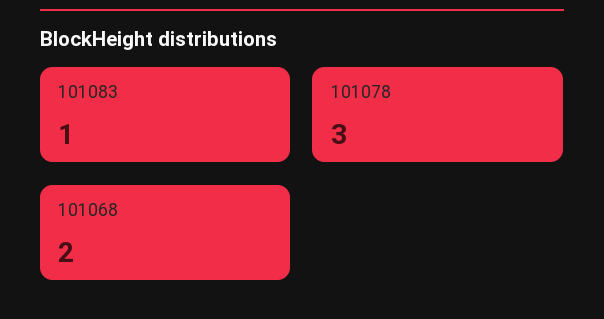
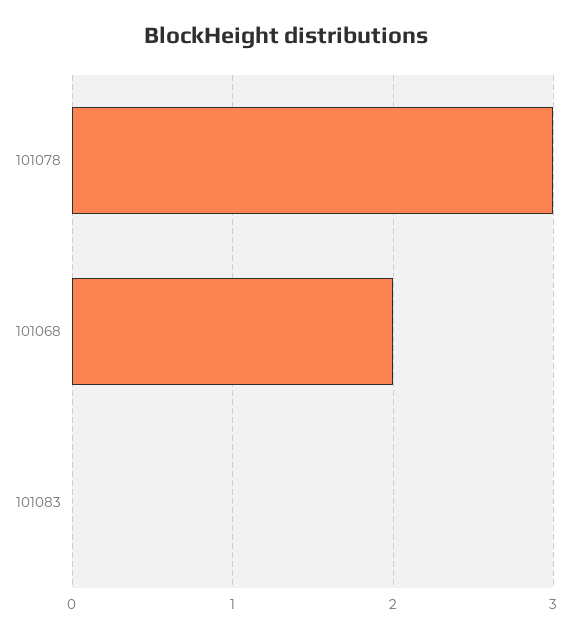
101083: 1 -> 0

